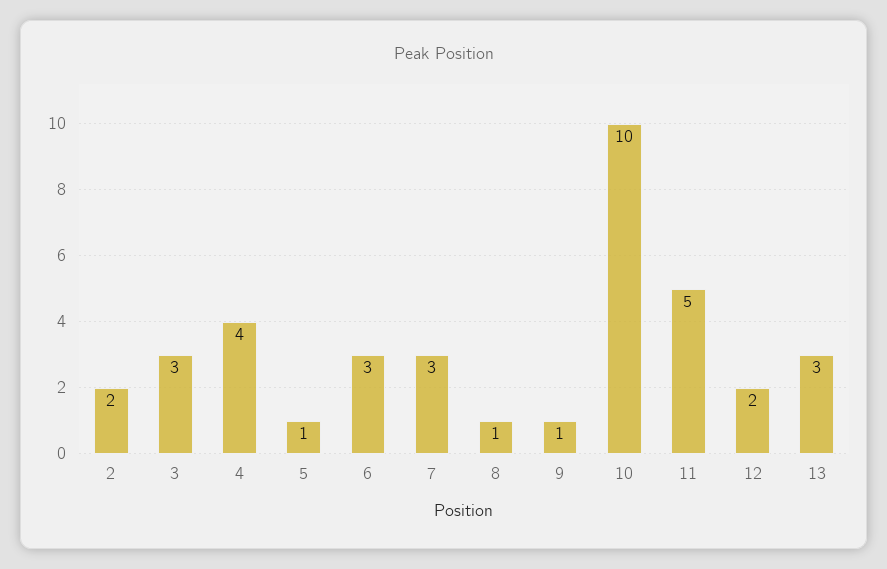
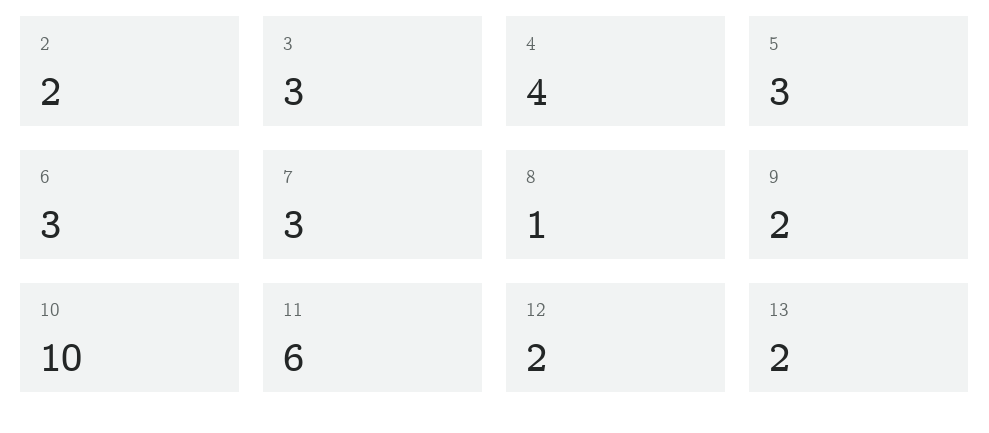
5: 1 -> 3
9: 1 -> 2
11: 5 -> 6
13: 3 -> 2

